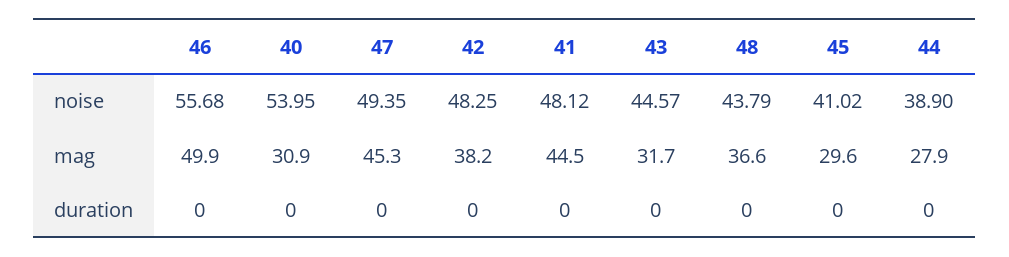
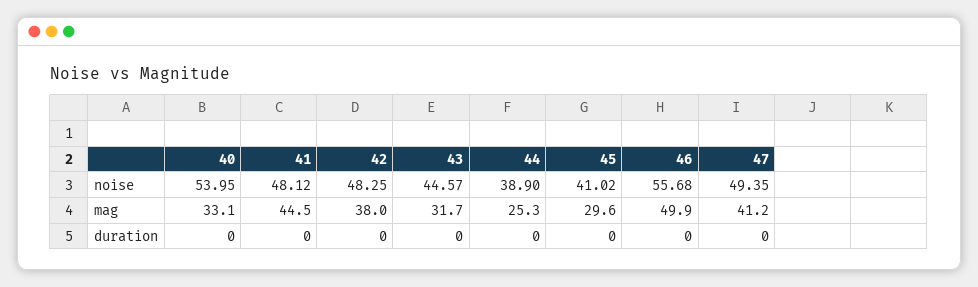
48, noise: 43.79 -> none
40, mag: 30.9 -> 33.1
47, mag: 45.3 -> 41.2
42, mag: 38.2 -> 38
48, mag: 36.6 -> none
44, mag: 27.9 -> 25.3
48, duration: 0 -> none

